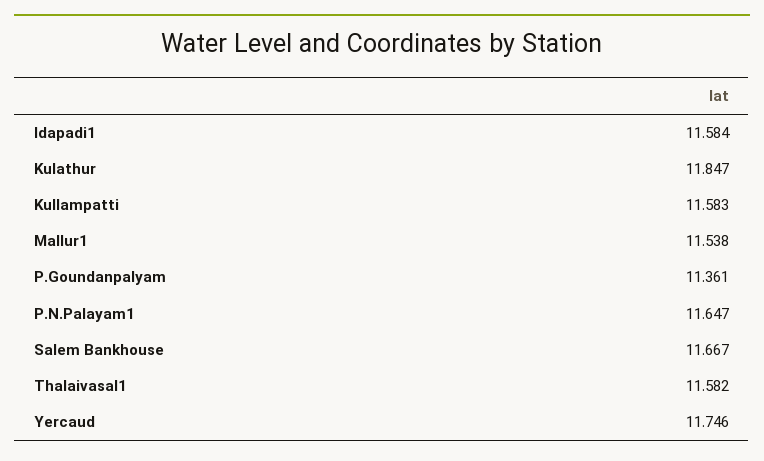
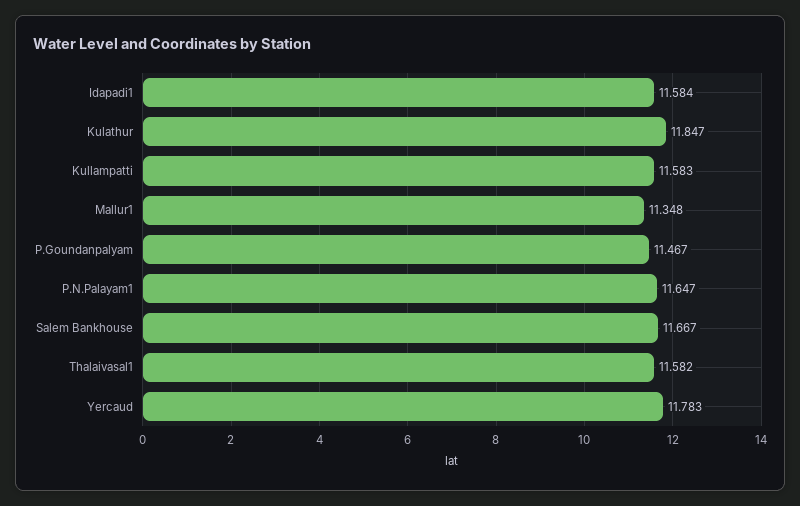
Mallur1: 11.538 -> 11.348
P.Goundanpalyam: 11.361 -> 11.467
Yercaud: 11.746 -> 11.783

